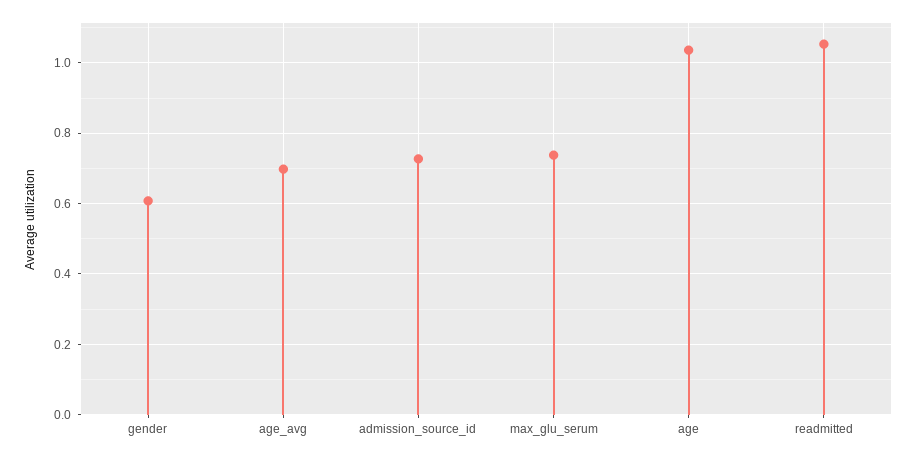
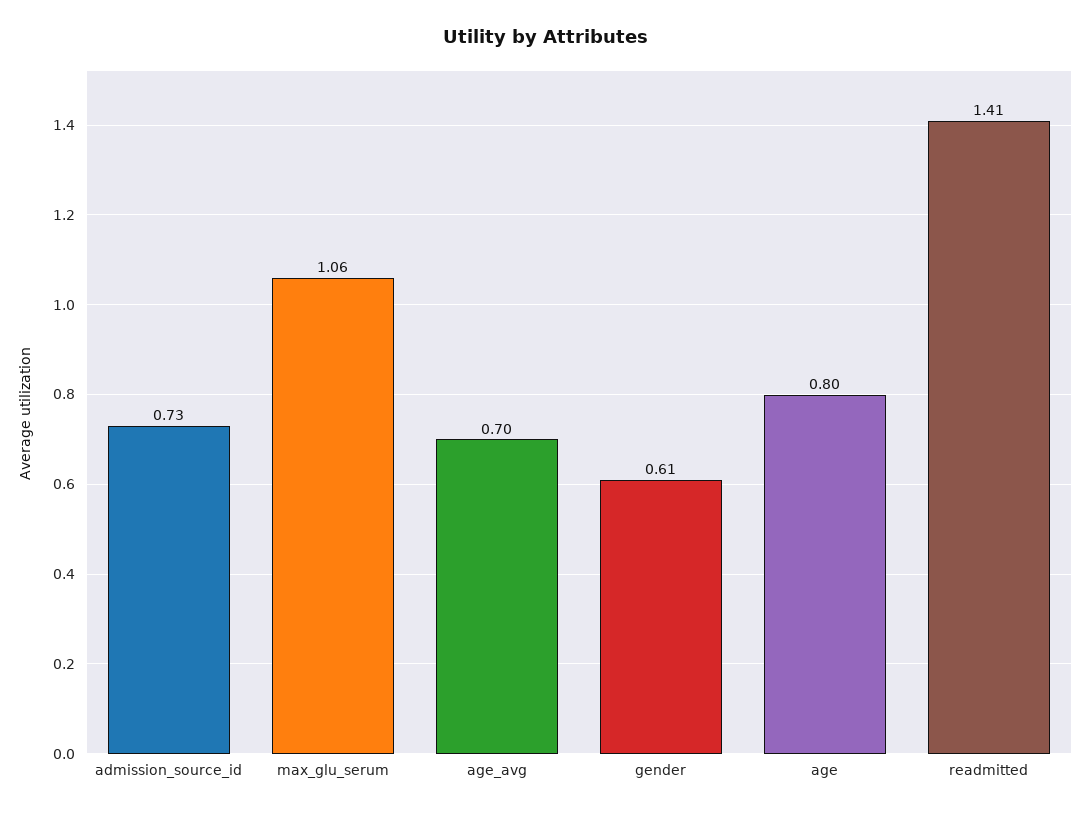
max_glu_serum: 0.74 -> 1.06
age: 1.04 -> 0.8
readmitted: 1.06 -> 1.41

